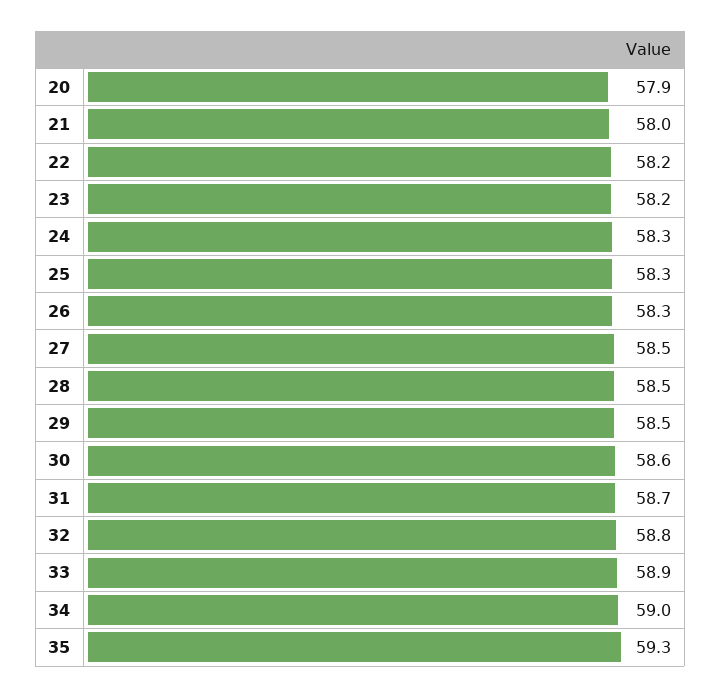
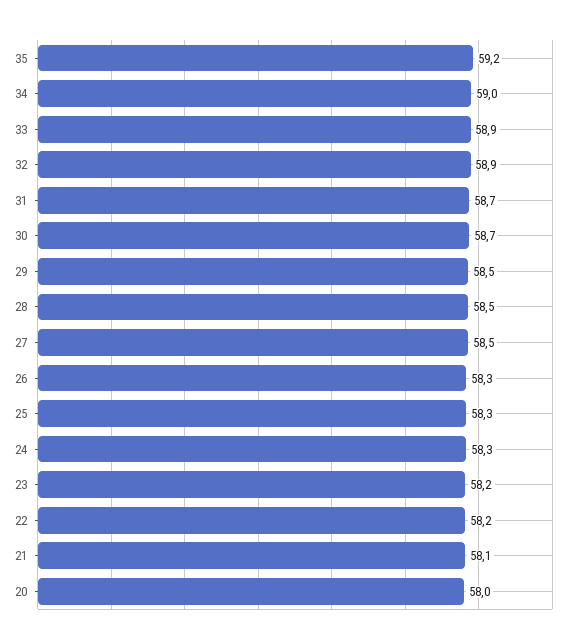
20: 57.9 -> 58
21: 58 -> 58.1
30: 58.6 -> 58.7
32: 58.8 -> 58.9
35: 59.3 -> 59.2

